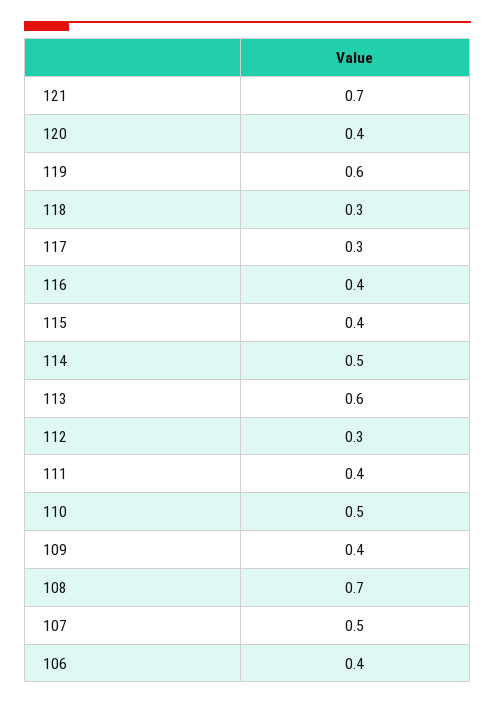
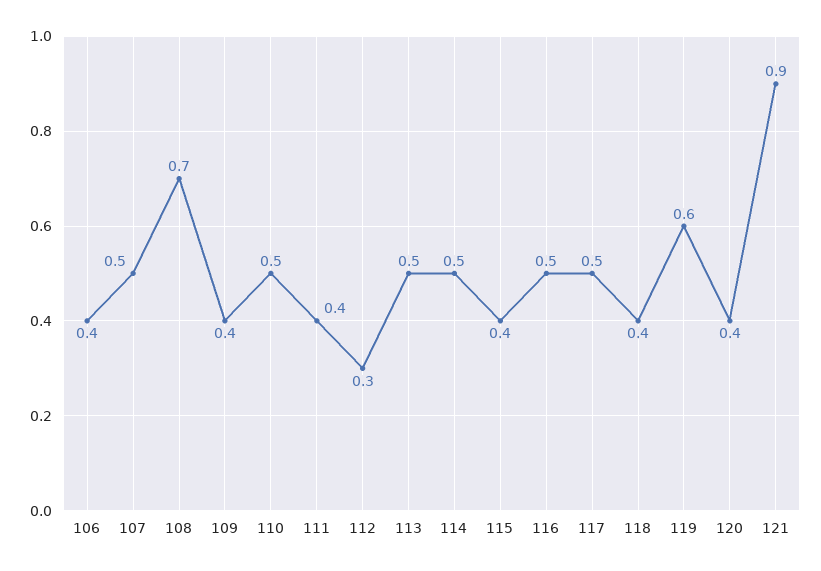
121: 0.7 -> 0.9
118: 0.3 -> 0.4
117: 0.3 -> 0.5
116: 0.4 -> 0.5
113: 0.6 -> 0.5

